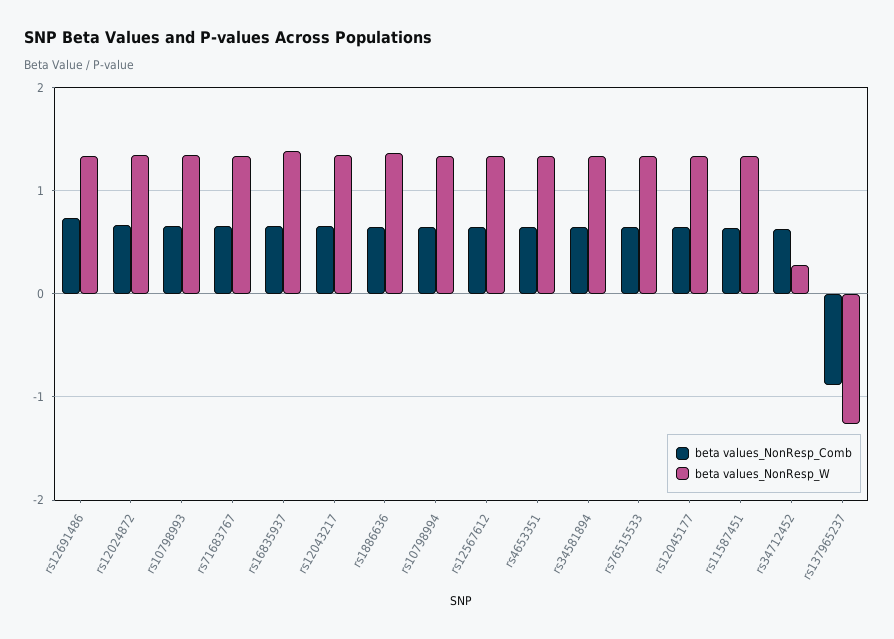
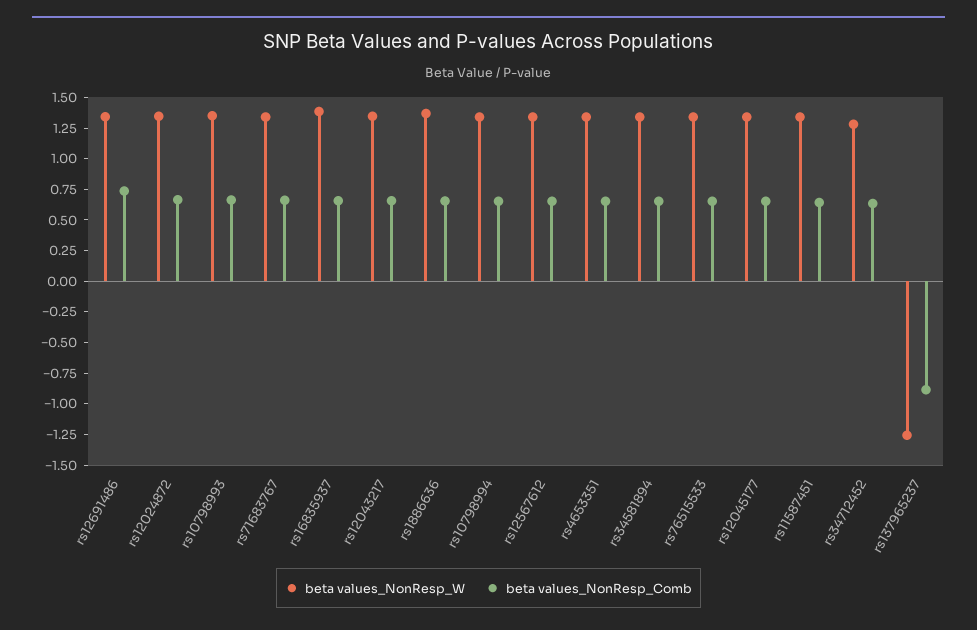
beta values_NonResp_W, rs34712452: 0.3 -> 1.25

